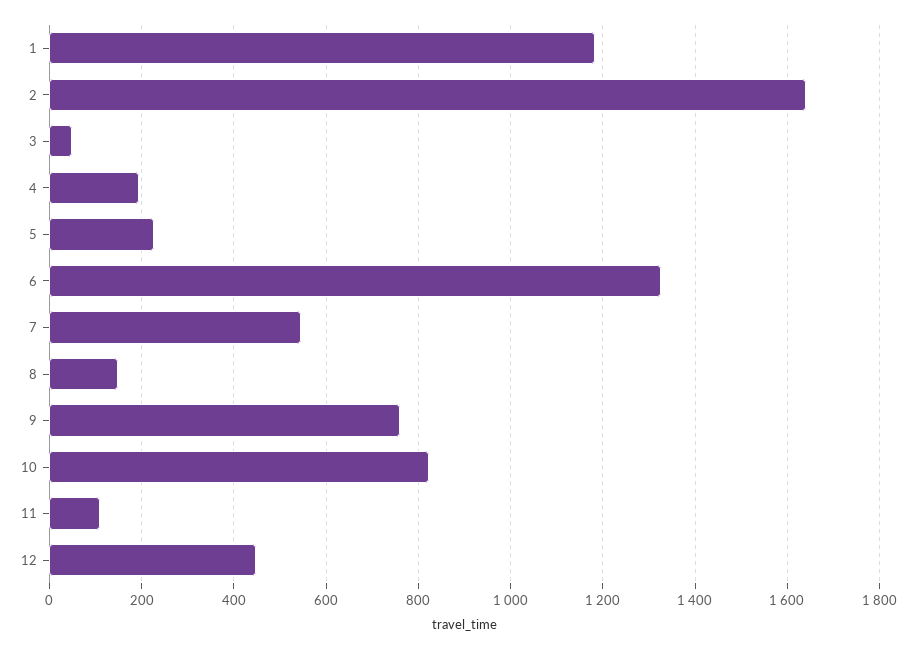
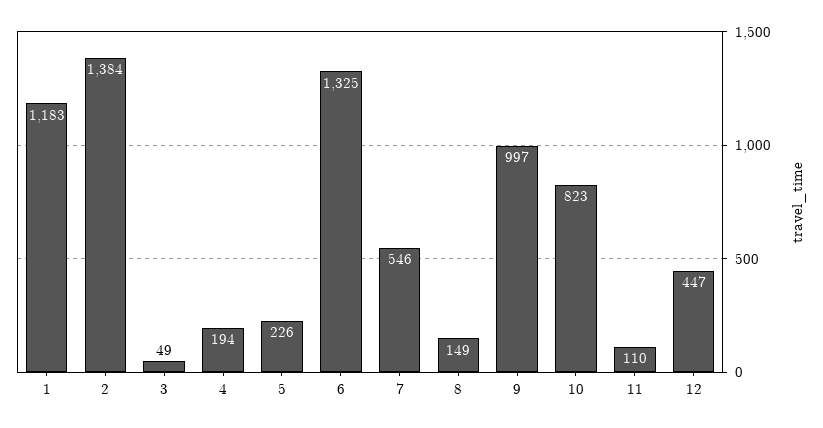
2: 1640 -> 1384
9: 760 -> 997

